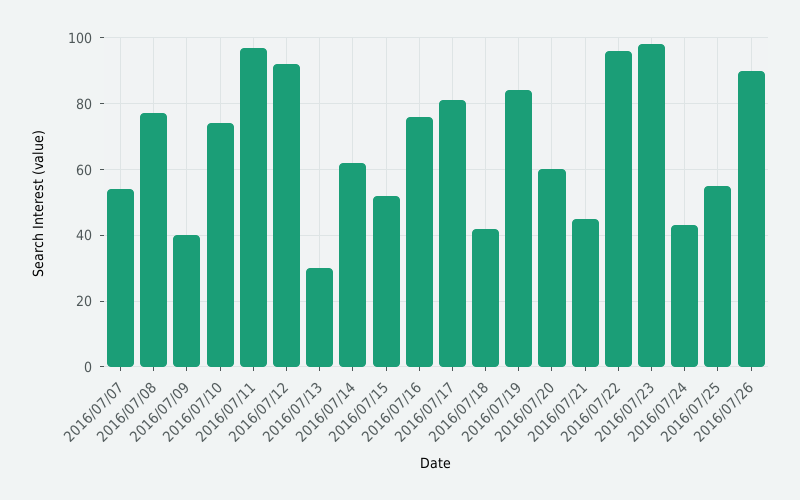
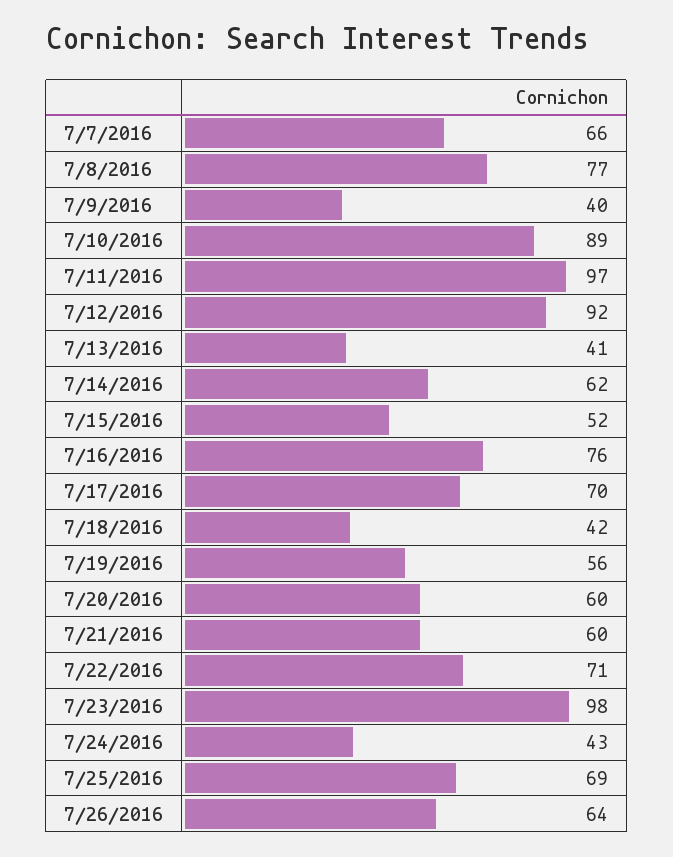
2016/07/07: 55 -> 66
2016/07/10: 75 -> 89
2016/07/13: 30 -> 41
2016/07/17: 80 -> 70
2016/07/19: 85 -> 56
2016/07/21: 45 -> 60
2016/07/22: 95 -> 71
2016/07/25: 55 -> 69
2016/07/26: 90 -> 64

